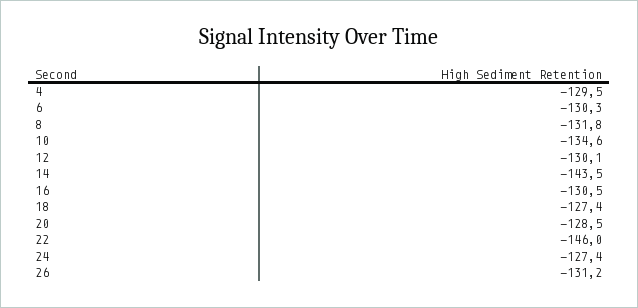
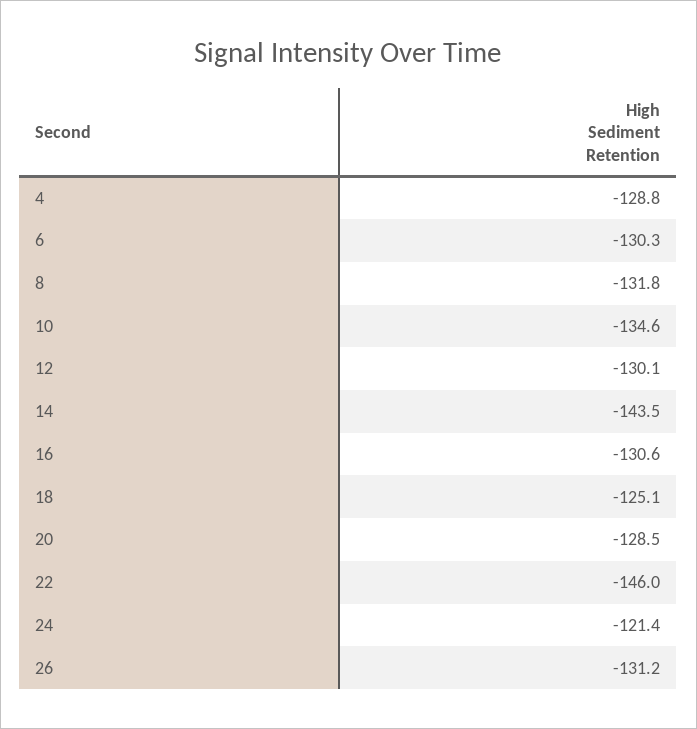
4: -129.5 -> -128.8
16: -130.5 -> -130.6
18: -127.4 -> -125.1
24: -127.4 -> -121.4

